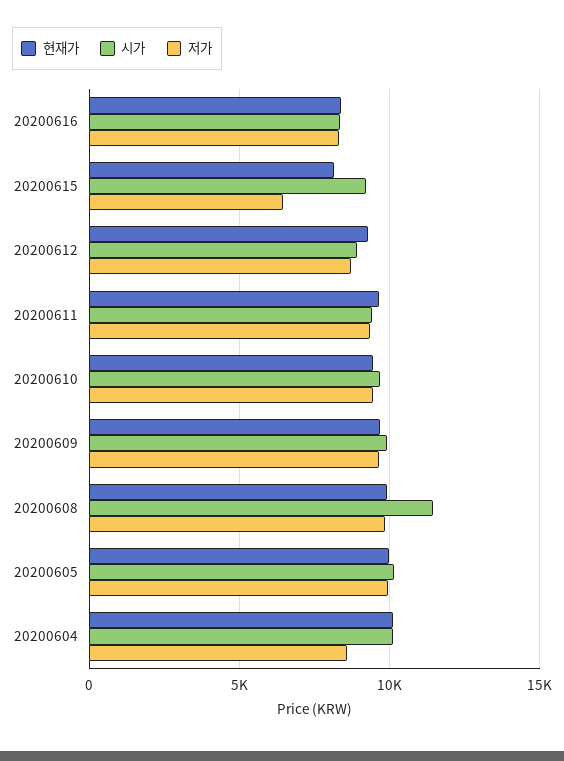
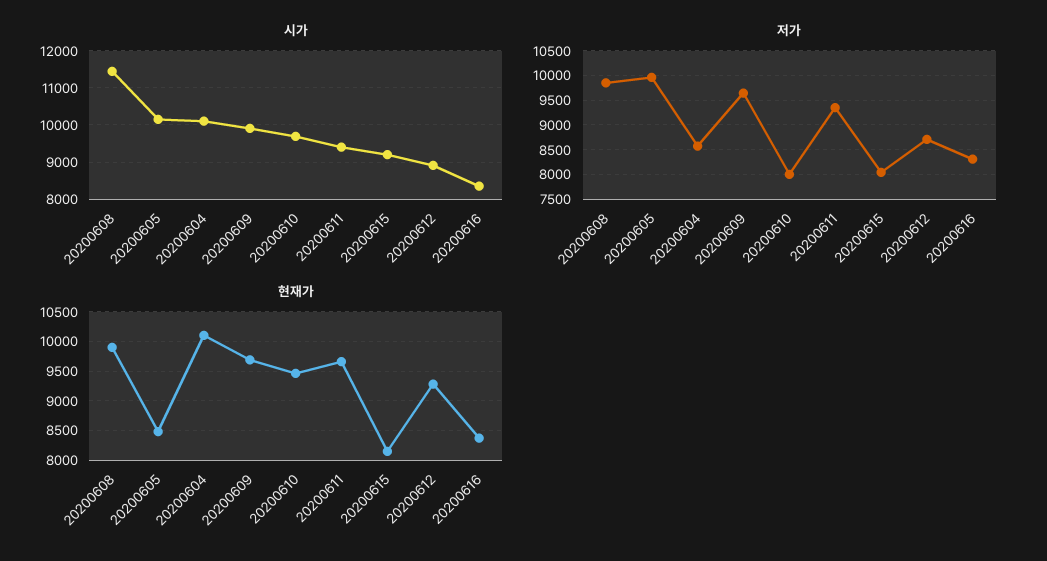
저가, 20200615: 6500 -> 8000
저가, 20200610: 9500 -> 8000
현재가, 20200605: 10000 -> 8500

